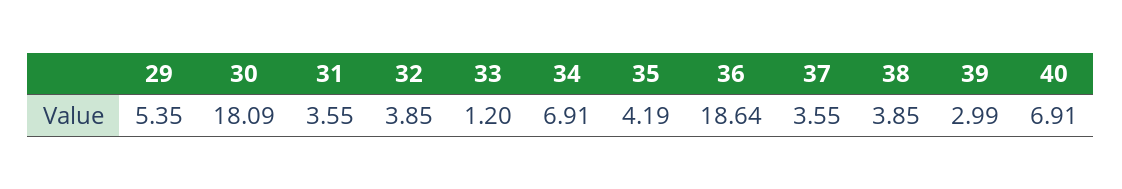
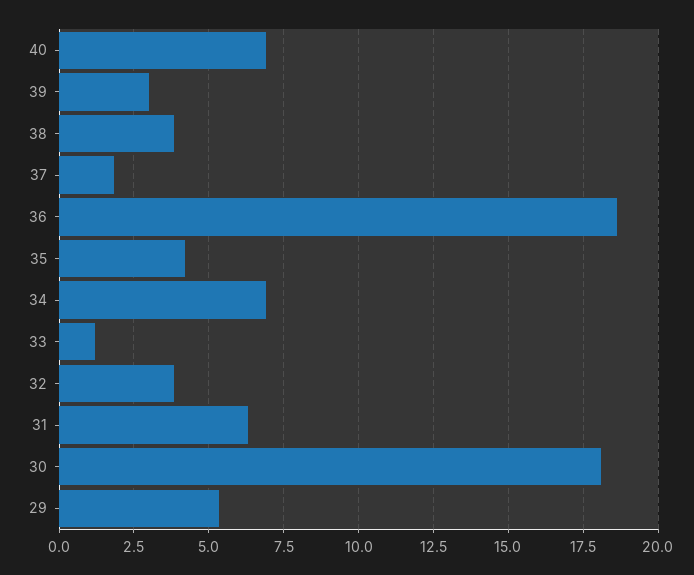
31: 3.55 -> 6.25
37: 3.55 -> 1.75

